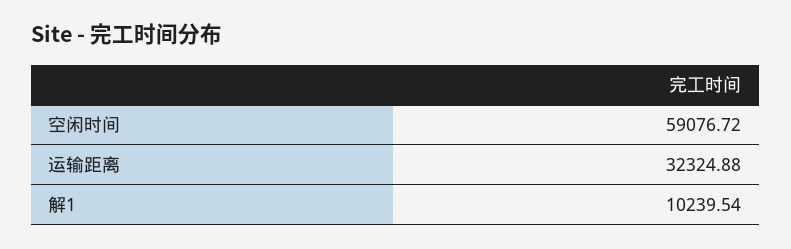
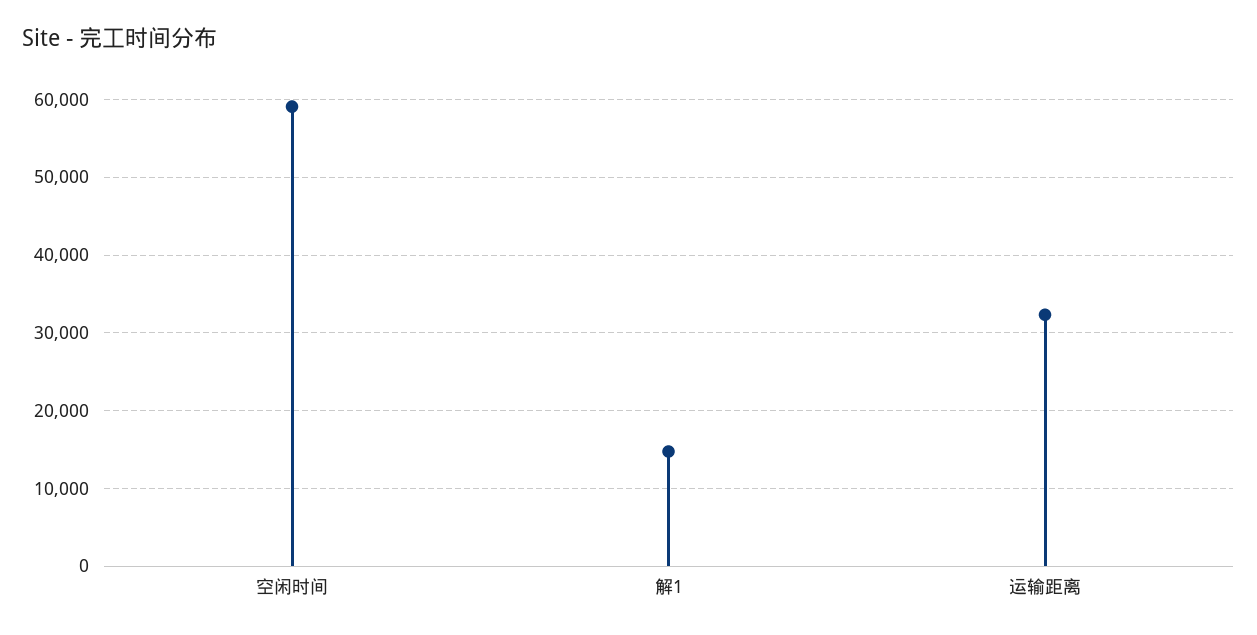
解1: 10239.54 -> 15000

